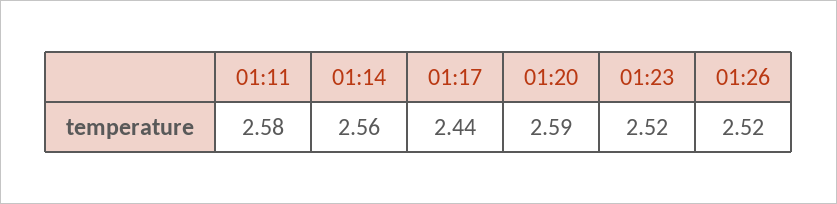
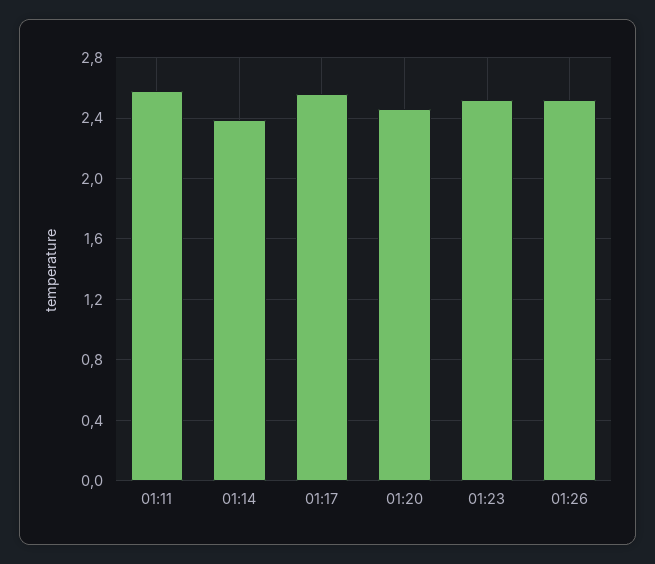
01:14: 2.56 -> 2.4
01:17: 2.44 -> 2.55
01:20: 2.59 -> 2.45

